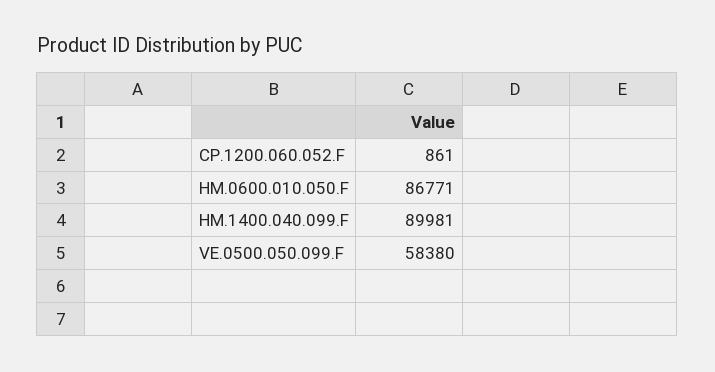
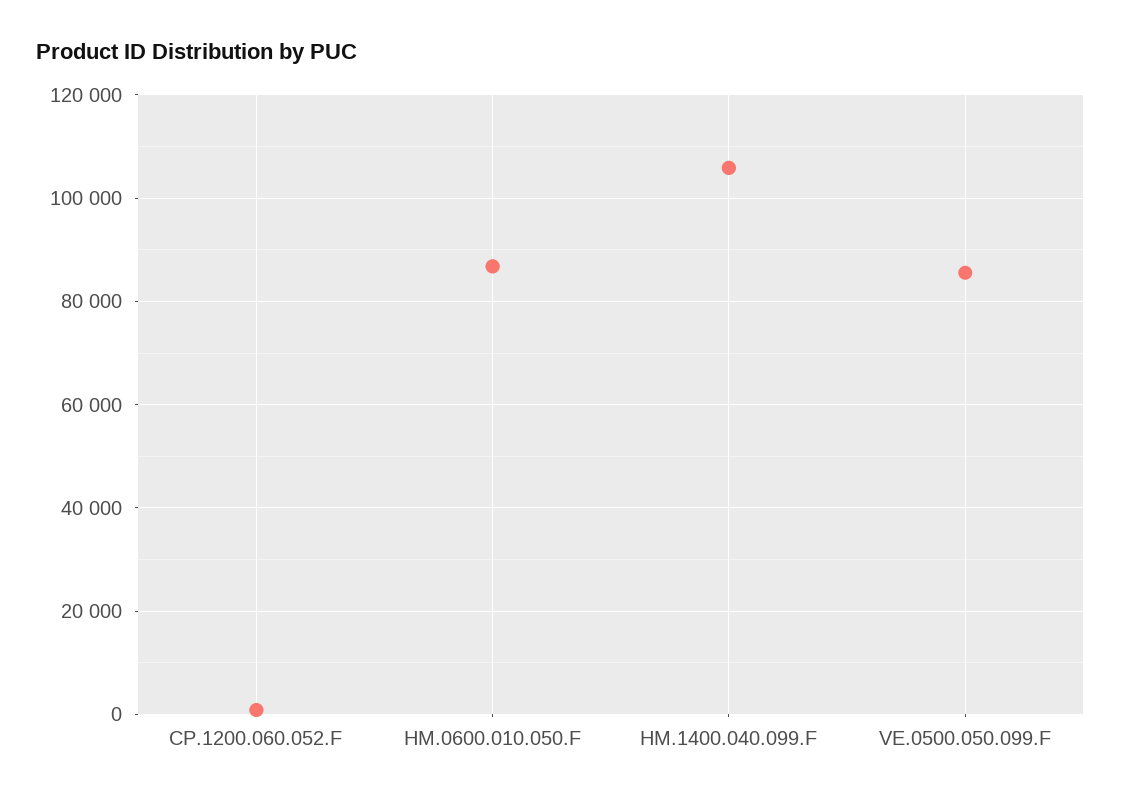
HM.1400.040.099.F: 89981 -> 106000
VE.0500.050.099.F: 58380 -> 86000

